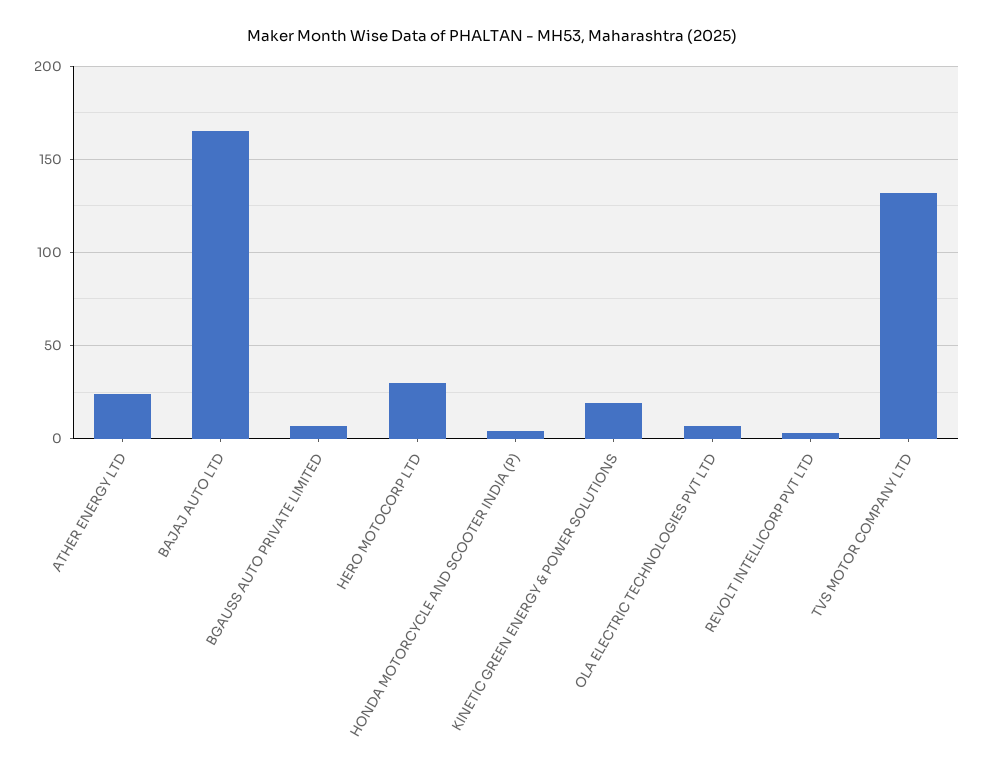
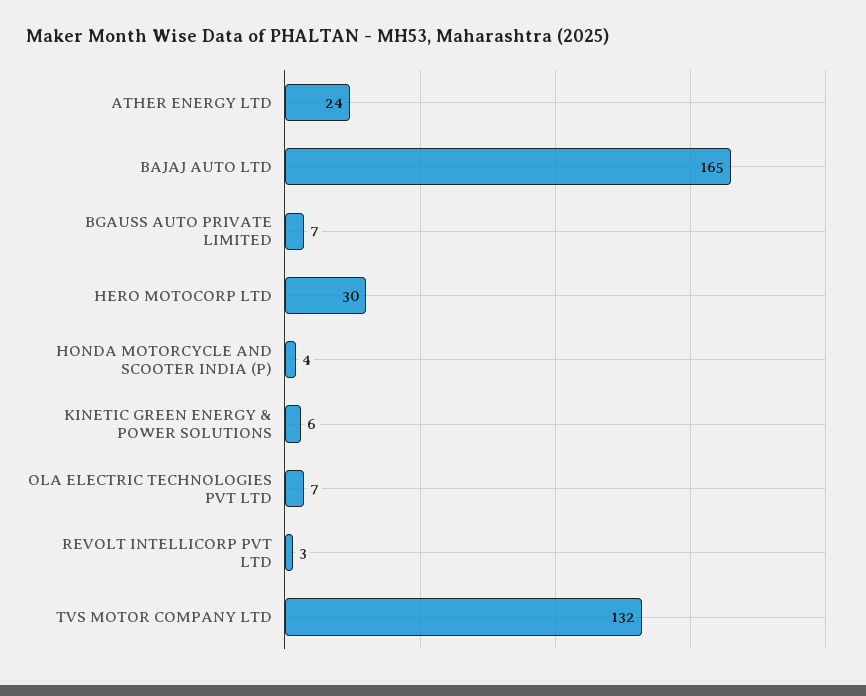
KINETIC GREEN ENERGY & POWER SOLUTIONS: 20 -> 6

